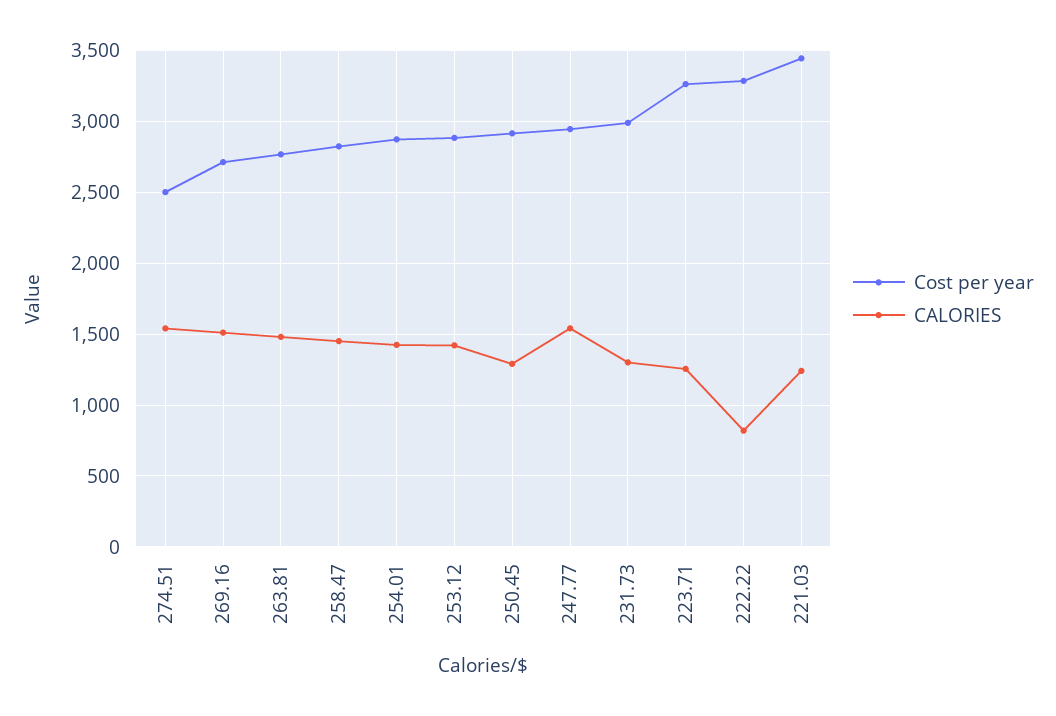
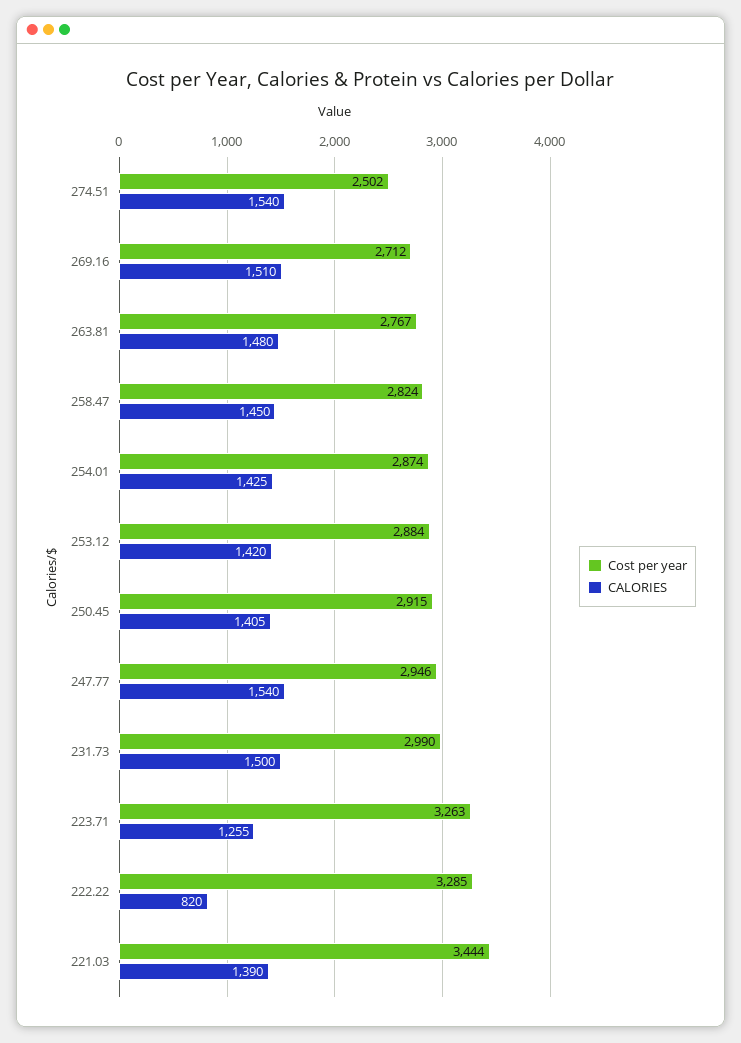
CALORIES, 250.45: 1300 -> 1405
CALORIES, 231.73: 1300 -> 1500
CALORIES, 221.03: 1250 -> 1390

